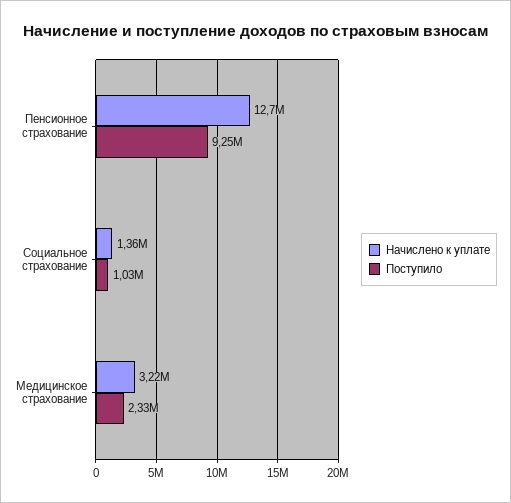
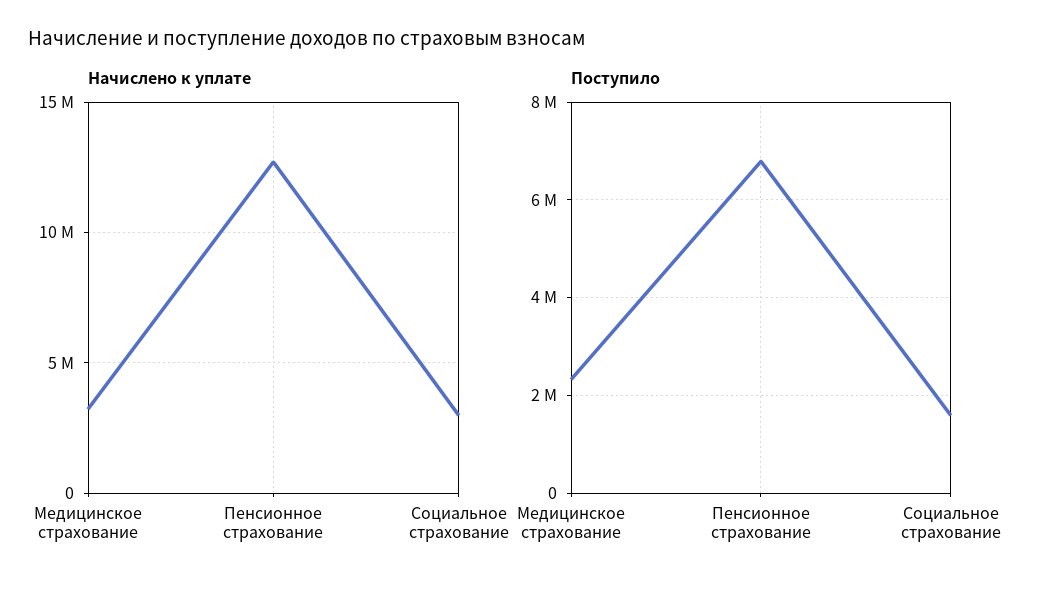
Поступило, Пенсионное страхование: 9250000 -> 6800000
Начислено к уплате, Социальное страхование: 1360000 -> 3000000
Поступило, Социальное страхование: 1030000 -> 1600000

